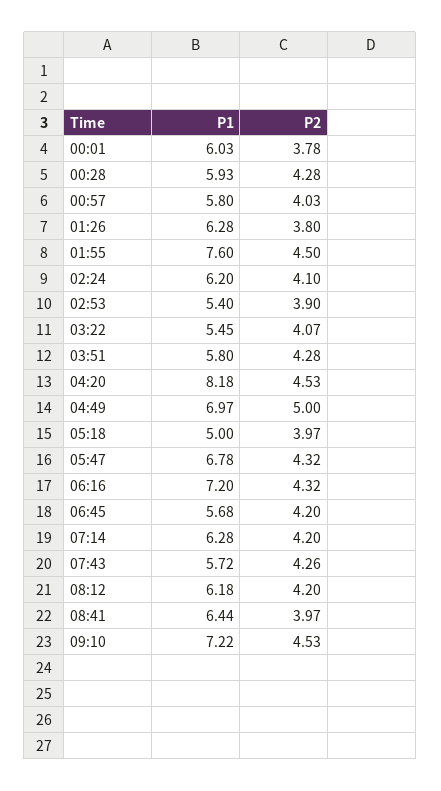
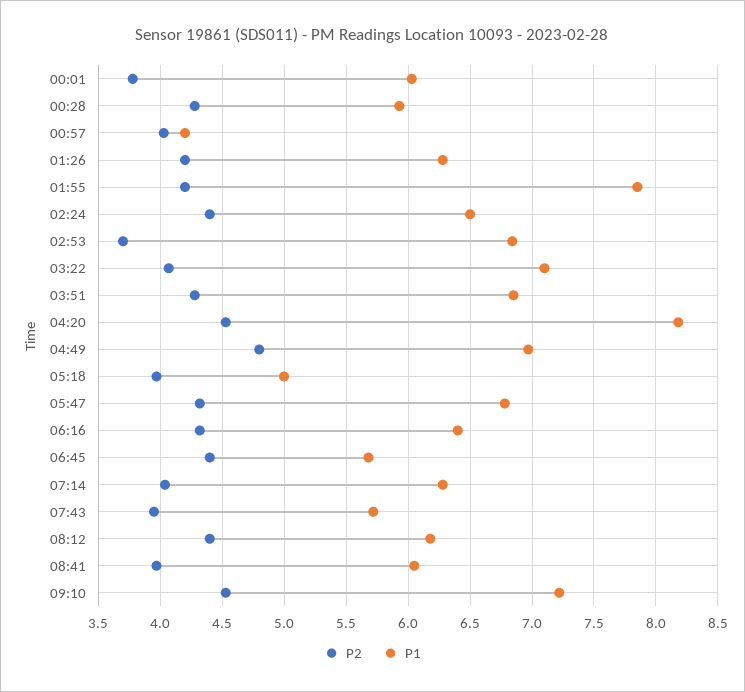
P1, 00:57: 5.8 -> 4.2
P2, 01:26: 3.8 -> 4.2
P1, 01:55: 7.6 -> 7.85
P2, 01:55: 4.5 -> 4.2
P1, 02:24: 6.2 -> 6.5
P2, 02:24: 4.1 -> 4.4
P1, 02:53: 5.4 -> 6.85
P2, 02:53: 3.9 -> 3.7
P1, 03:22: 5.45 -> 7.1
P1, 03:51: 5.8 -> 6.85
P2, 04:49: 5 -> 4.8
P1, 06:16: 7.2 -> 6.4
P2, 06:45: 4.2 -> 4.4
P2, 07:14: 4.2 -> 4.05
P2, 07:43: 4.26 -> 3.95
P2, 08:12: 4.2 -> 4.4
P1, 08:41: 6.44 -> 6.05

